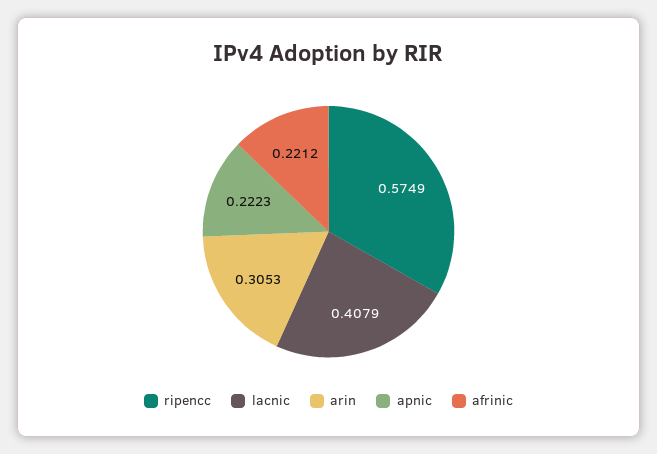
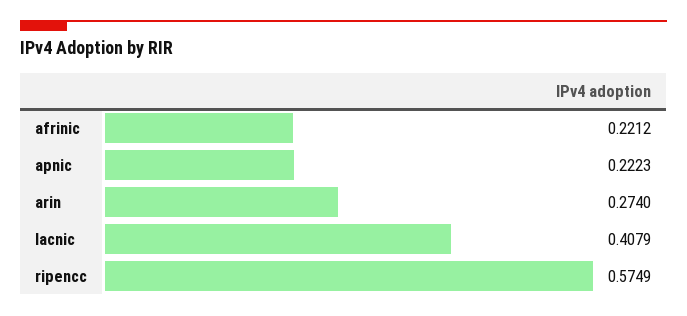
arin: 0.3053 -> 0.274

